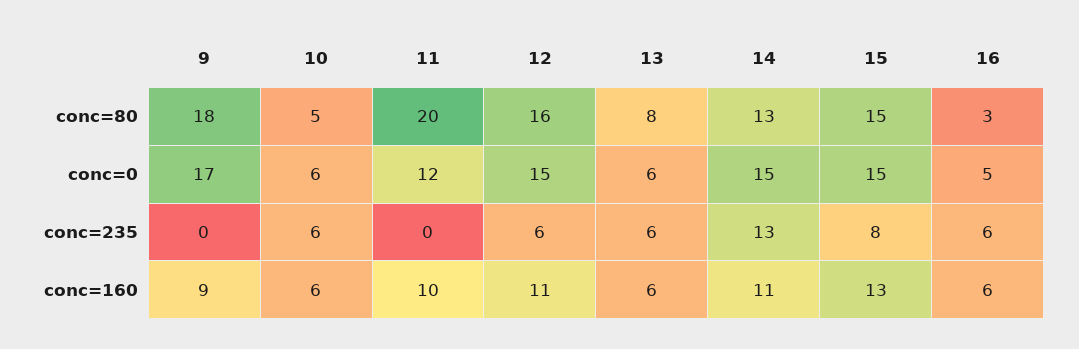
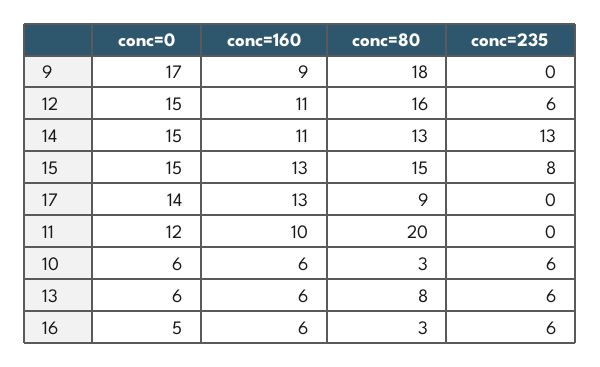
10, conc=80: 5 -> 3
17, conc=0: none -> 14
17, conc=160: none -> 13
17, conc=80: none -> 9
17, conc=235: none -> 0

